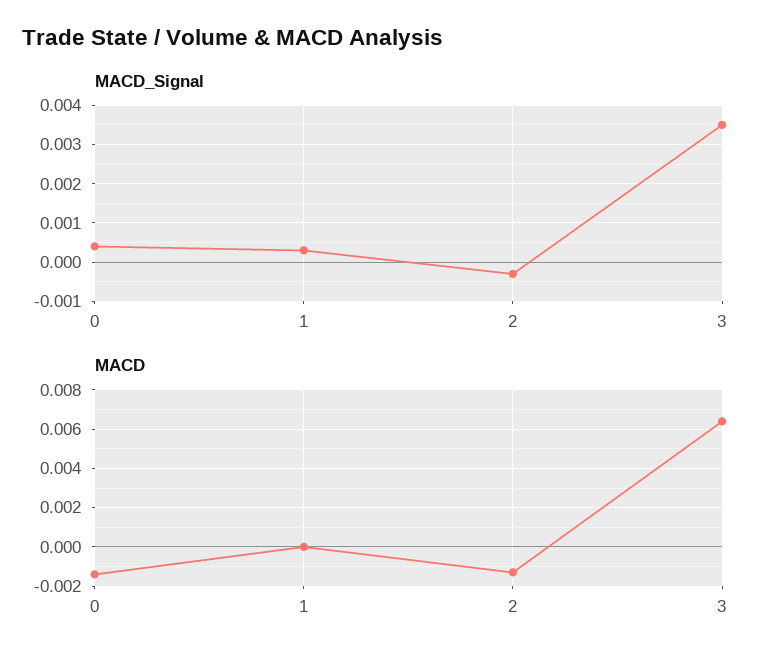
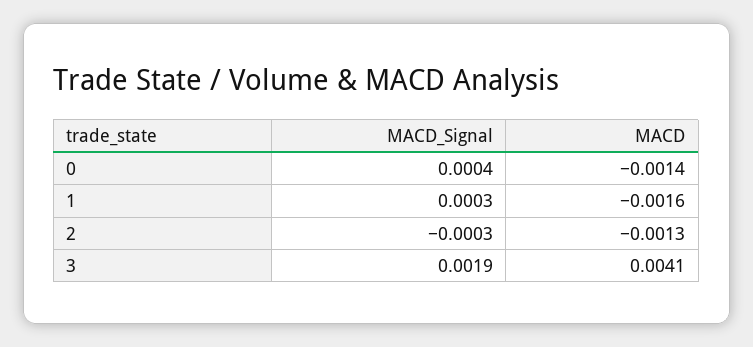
MACD_Signal, 3: 0.0035 -> 0.0019
MACD, 1: 0 -> -0.0016
MACD, 3: 0.0065 -> 0.0041

